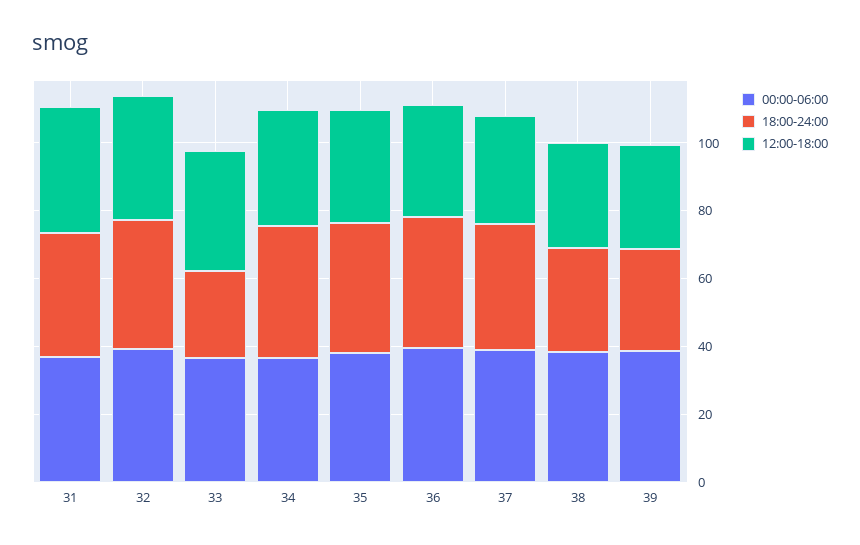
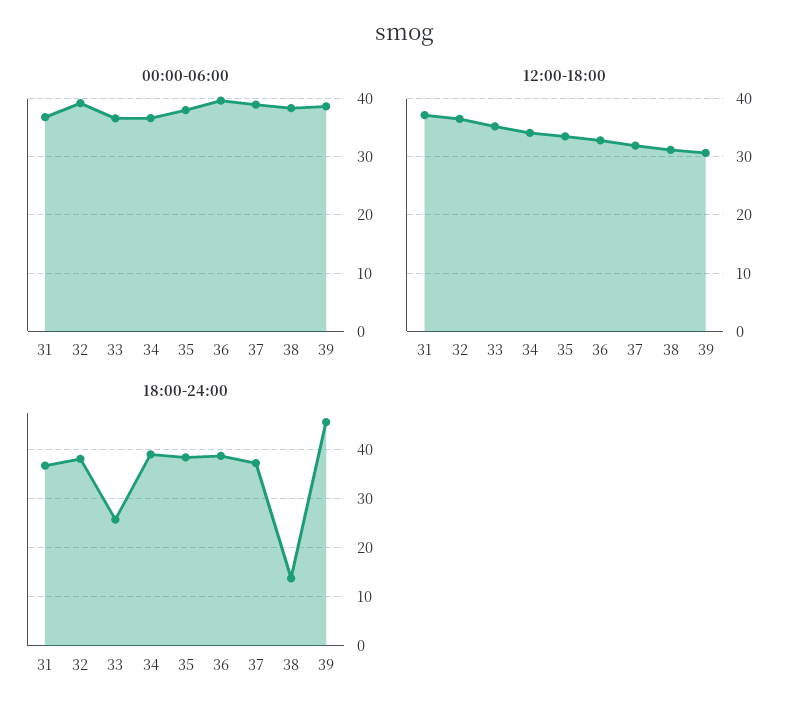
18:00-24:00, 38: 30 -> 14
18:00-24:00, 39: 30 -> 46

